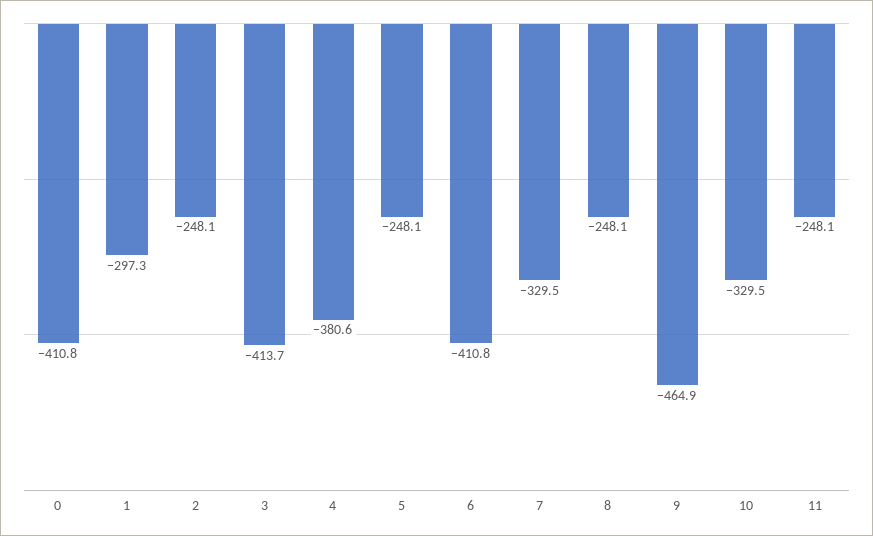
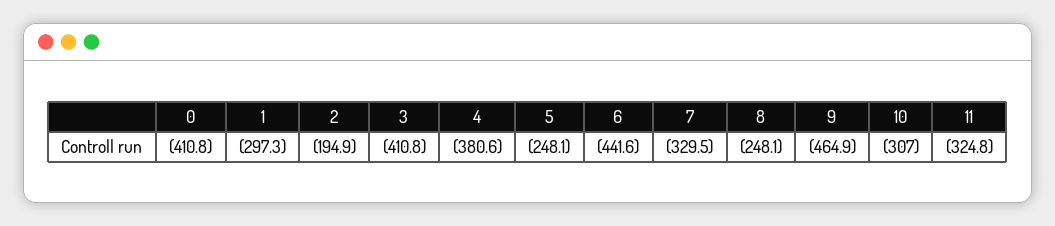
2: -248.1 -> -194.9
3: -413.7 -> -410.8
6: -410.8 -> -441.6
10: -329.5 -> -307
11: -248.1 -> -324.8

